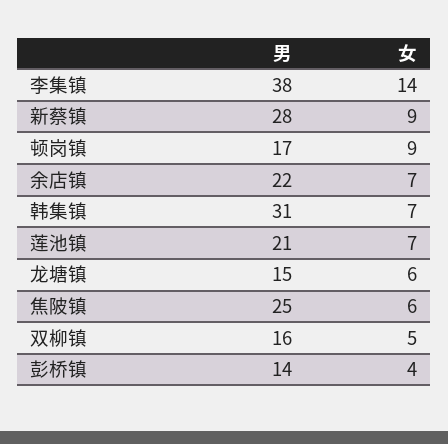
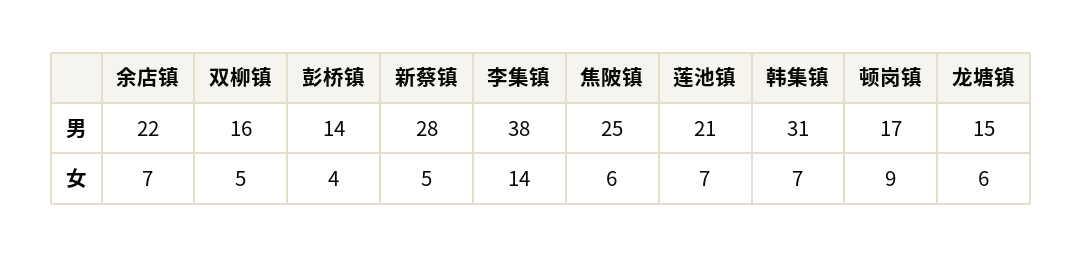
女, 新蔡镇: 9 -> 5

